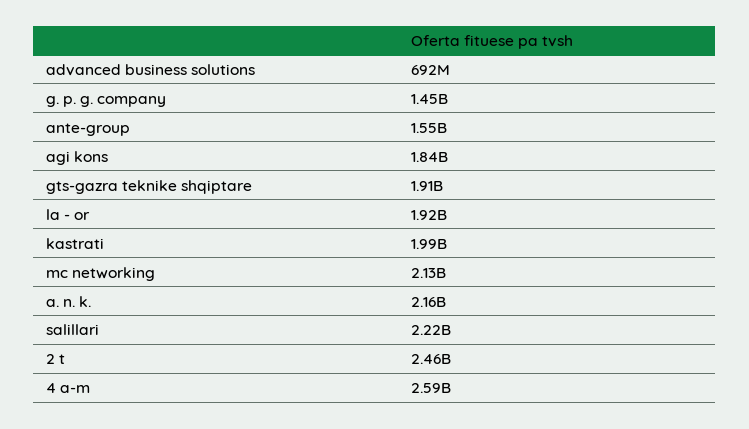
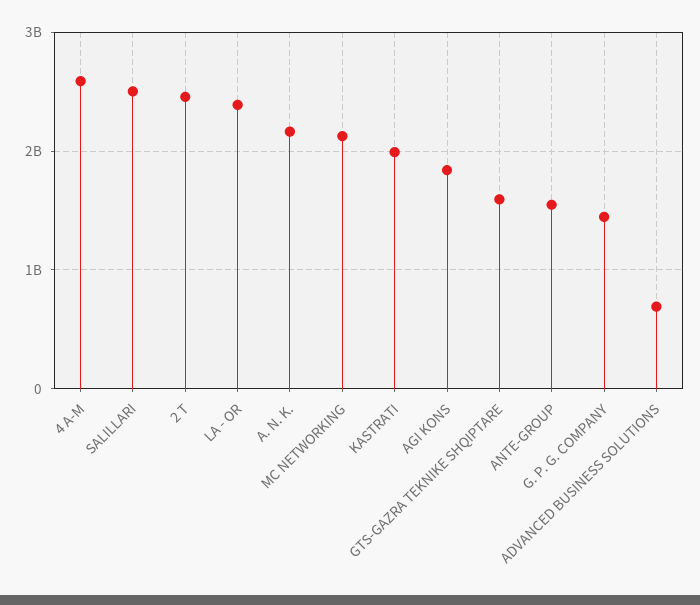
gts-gazra teknike shqiptare: 1910000000 -> 1600000000
la - or: 1920000000 -> 2400000000
salillari: 2220000000 -> 2500000000

